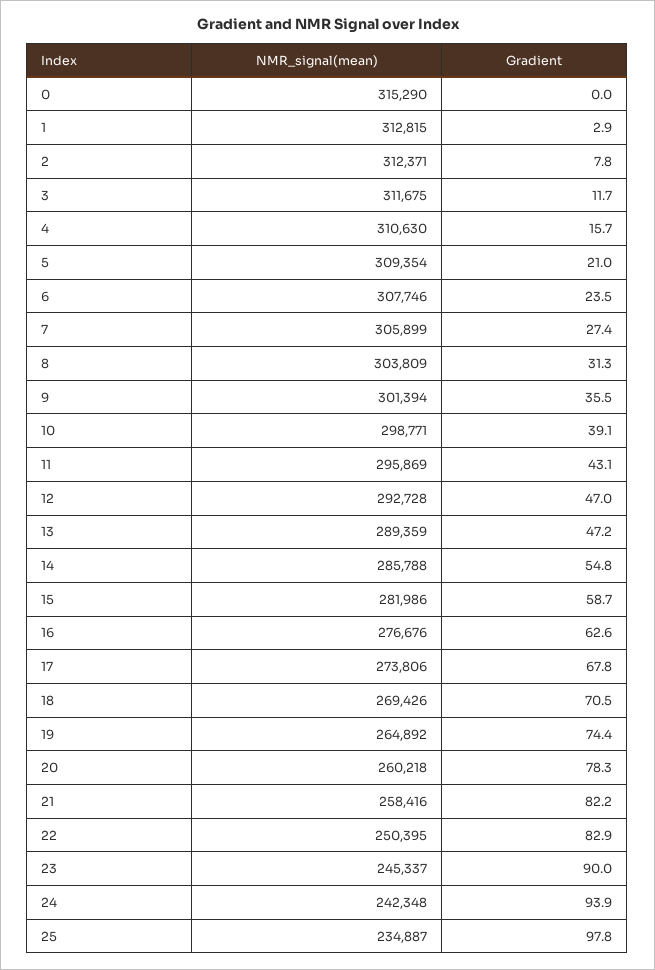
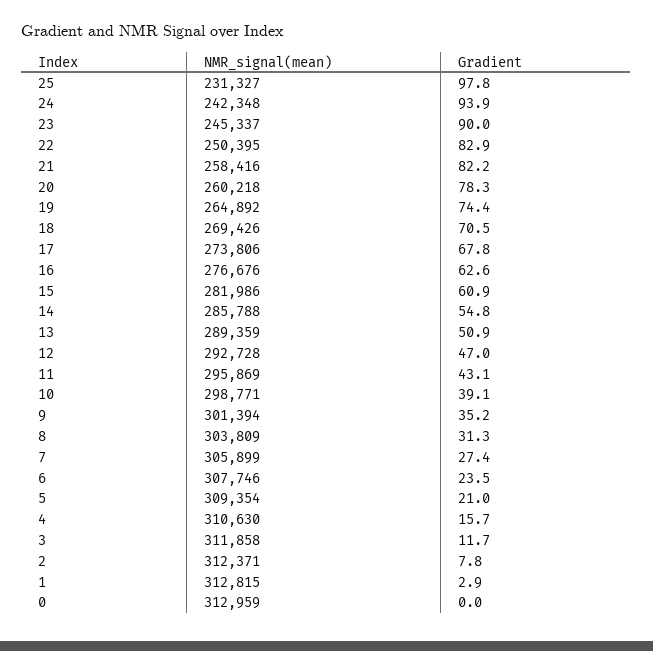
NMR_signal(mean), 0: 315290 -> 312959
NMR_signal(mean), 3: 311675 -> 311858
Gradient, 9: 35.5 -> 35.2
Gradient, 13: 47.2 -> 50.9
Gradient, 15: 58.7 -> 60.9
NMR_signal(mean), 25: 234887 -> 231327

